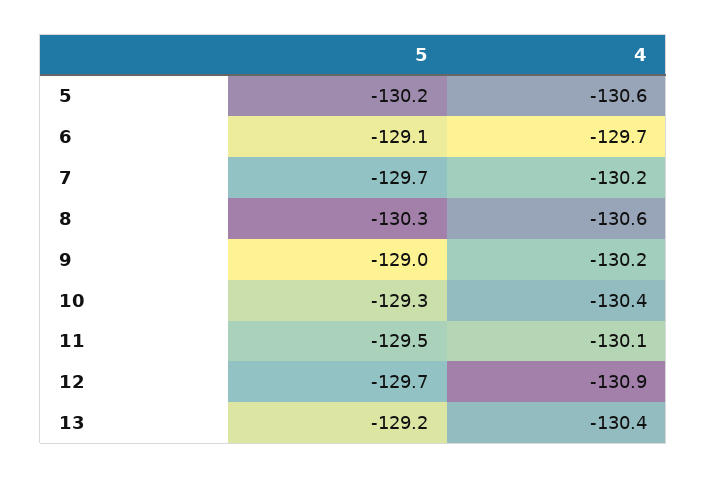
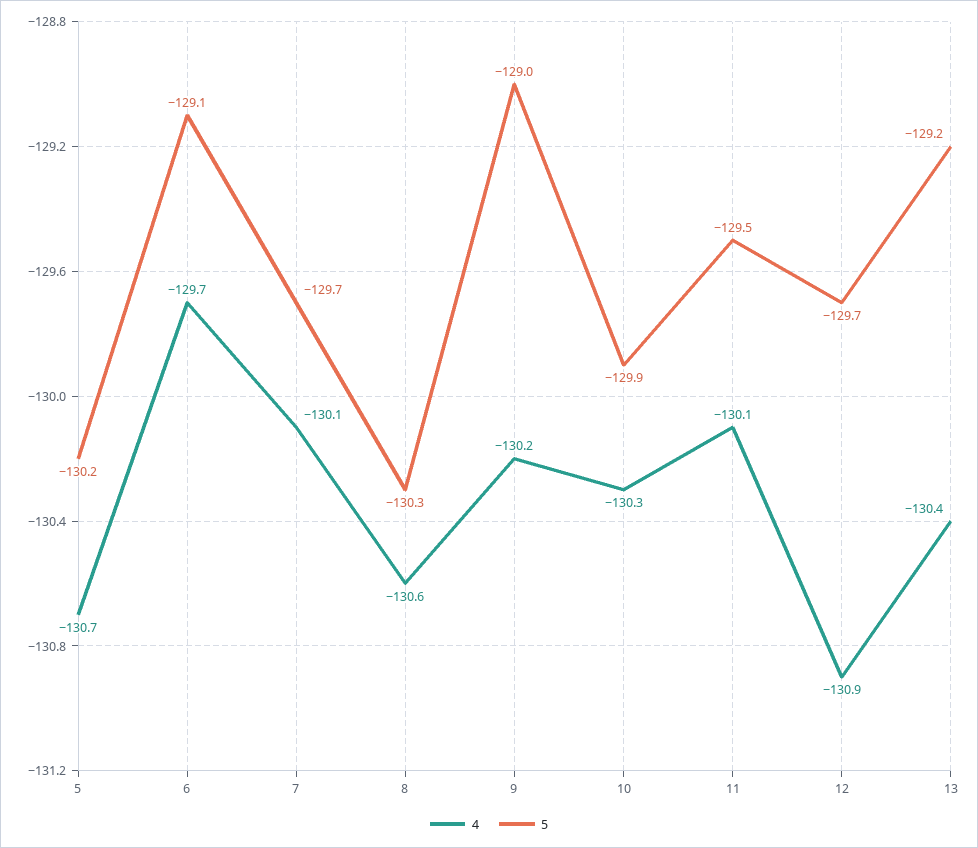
4, 5: -130.6 -> -130.7
4, 7: -130.2 -> -130.1
5, 10: -129.3 -> -129.9
4, 10: -130.4 -> -130.3

